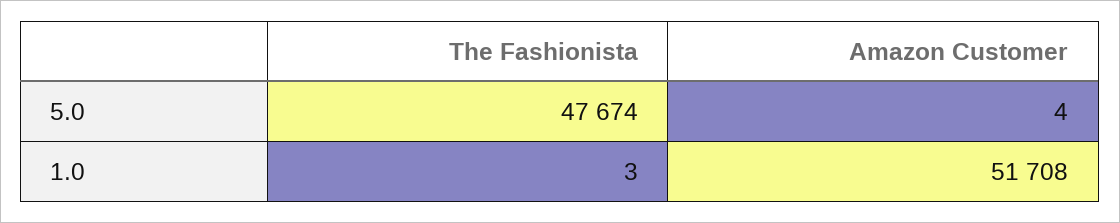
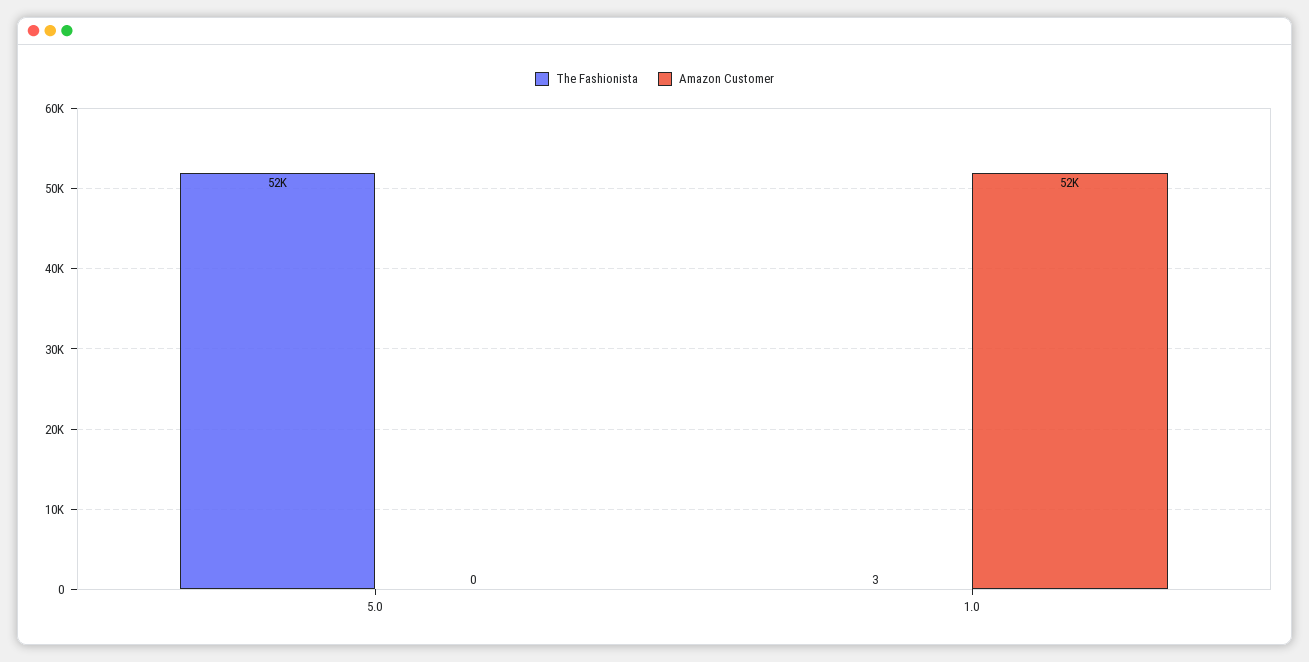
The Fashionista, 5.0: 47674 -> 52000
Amazon Customer, 5.0: 4 -> 0

